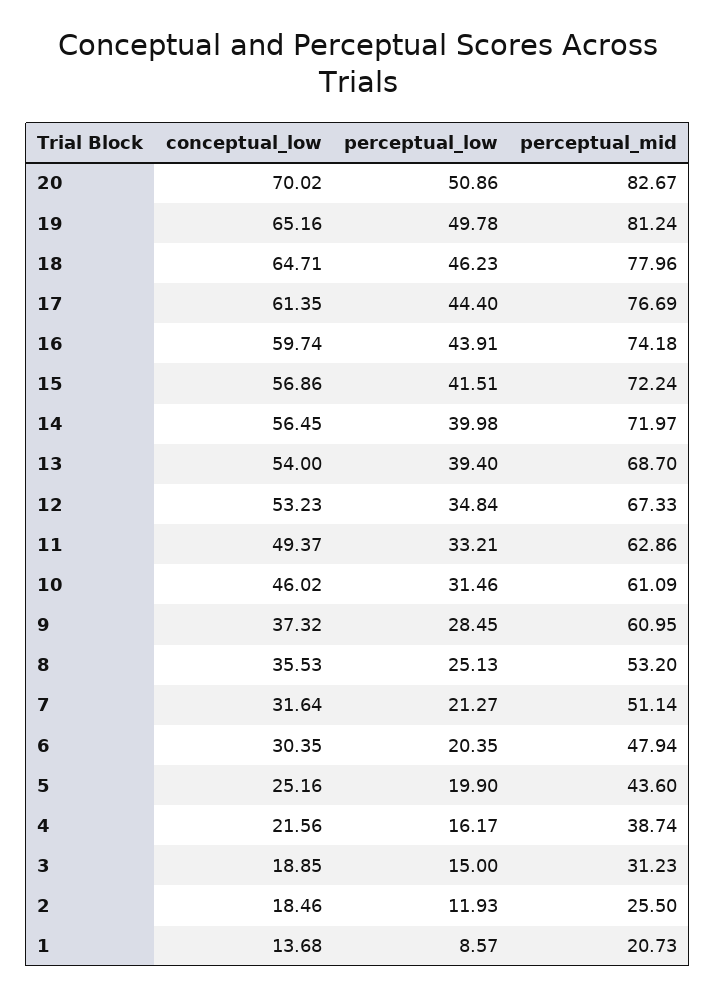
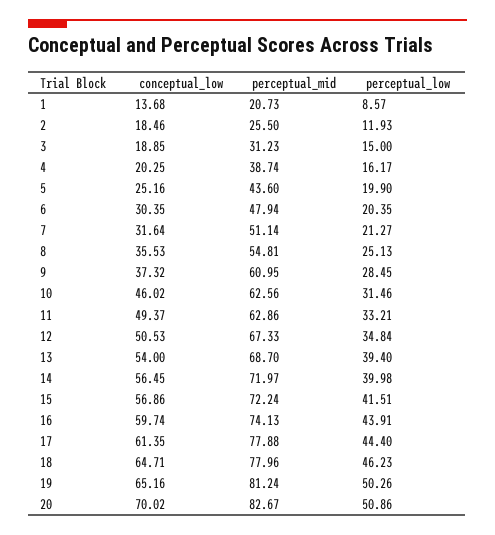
perceptual_low, 19: 49.78 -> 50.26
perceptual_mid, 17: 76.69 -> 77.88
perceptual_mid, 16: 74.18 -> 74.13
conceptual_low, 12: 53.23 -> 50.53
perceptual_mid, 10: 61.09 -> 62.56
perceptual_mid, 8: 53.2 -> 54.81
conceptual_low, 4: 21.56 -> 20.25

